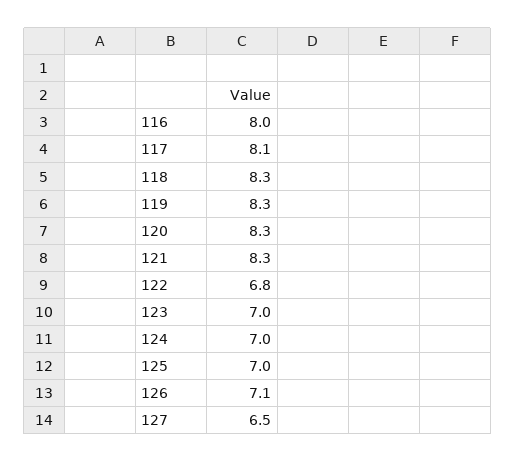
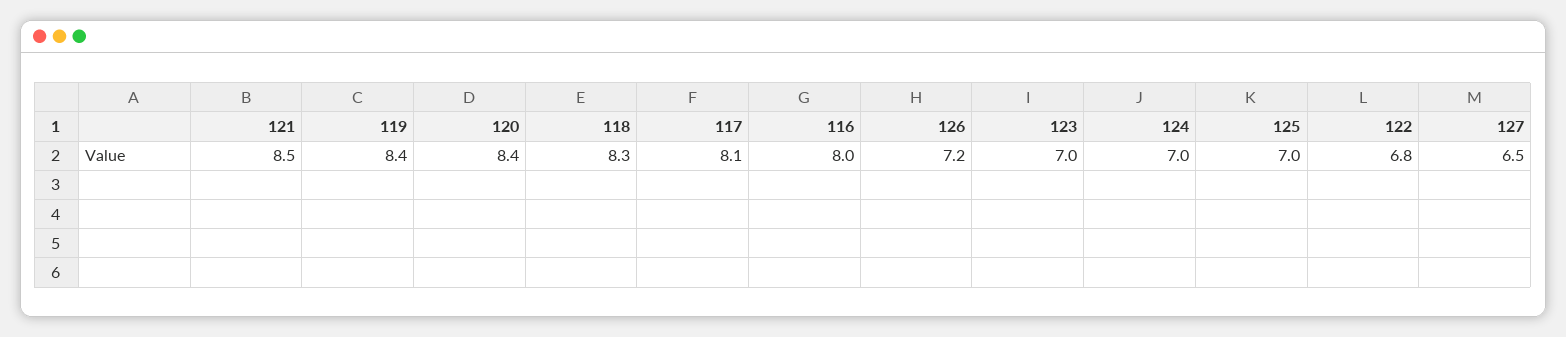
119: 8.3 -> 8.4
120: 8.3 -> 8.4
121: 8.3 -> 8.5
126: 7.1 -> 7.2

